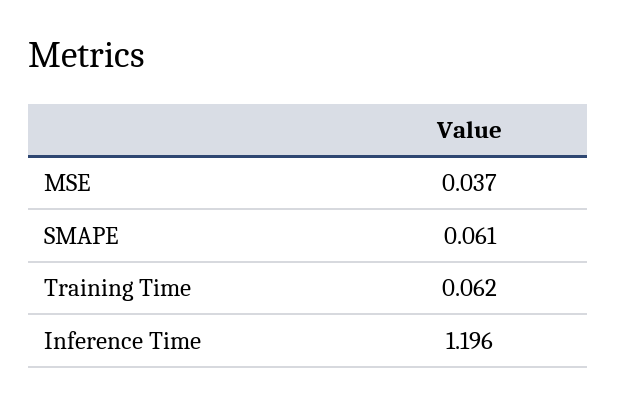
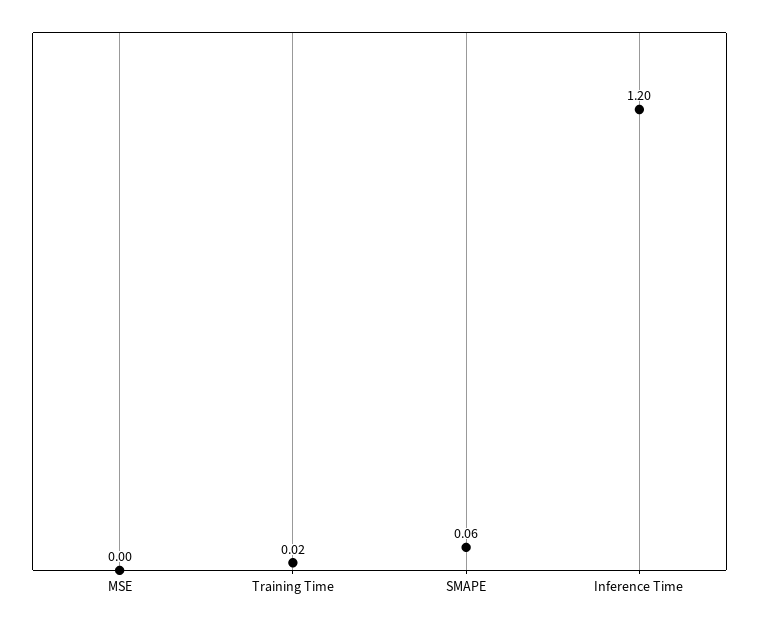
MSE: 0.037 -> 0
Training Time: 0.062 -> 0.02

